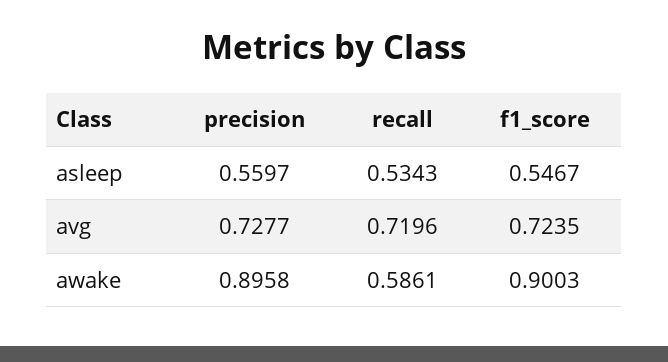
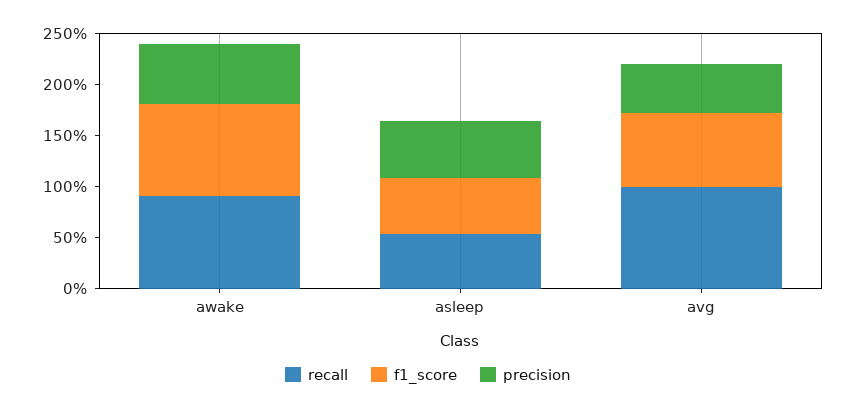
precision, avg: 0.7277 -> 0.5
recall, avg: 0.7196 -> 1
precision, awake: 0.8958 -> 0.6
recall, awake: 0.5861 -> 0.9

